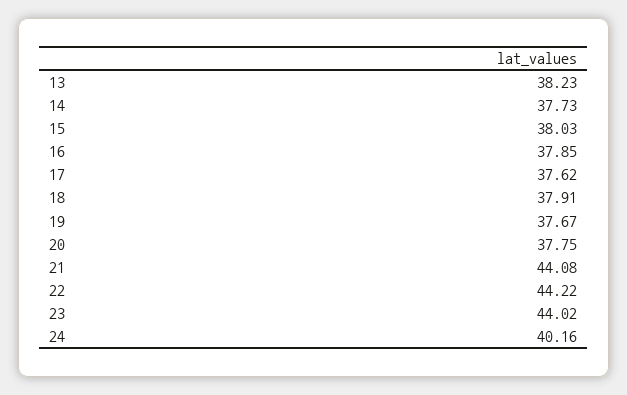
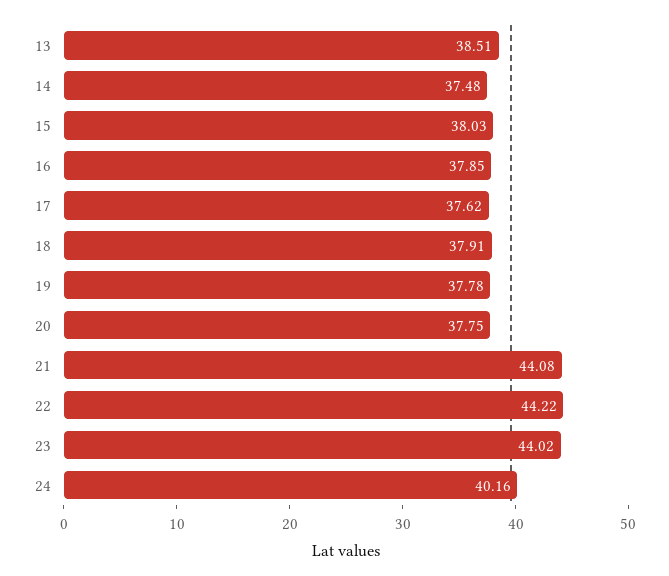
13: 38.23 -> 38.51
14: 37.73 -> 37.48
19: 37.67 -> 37.78

